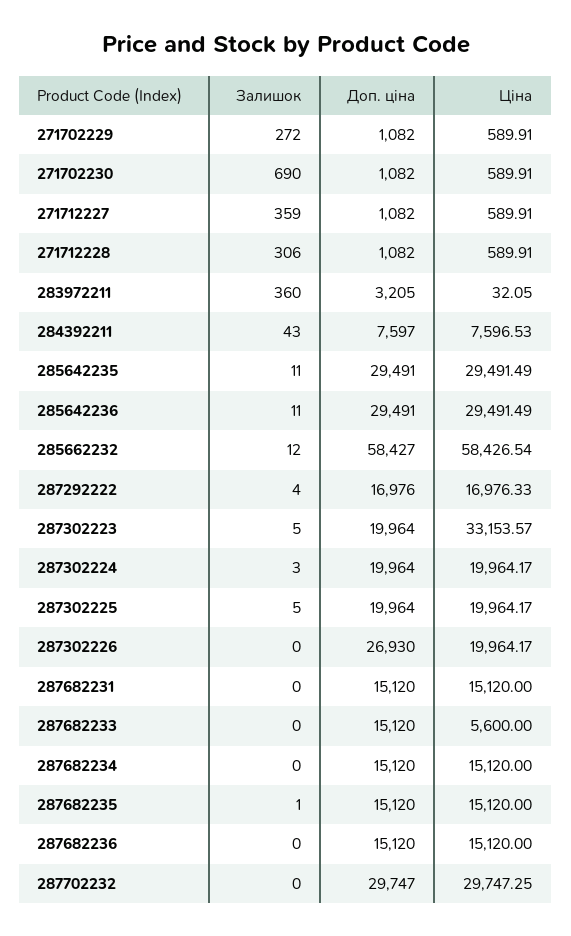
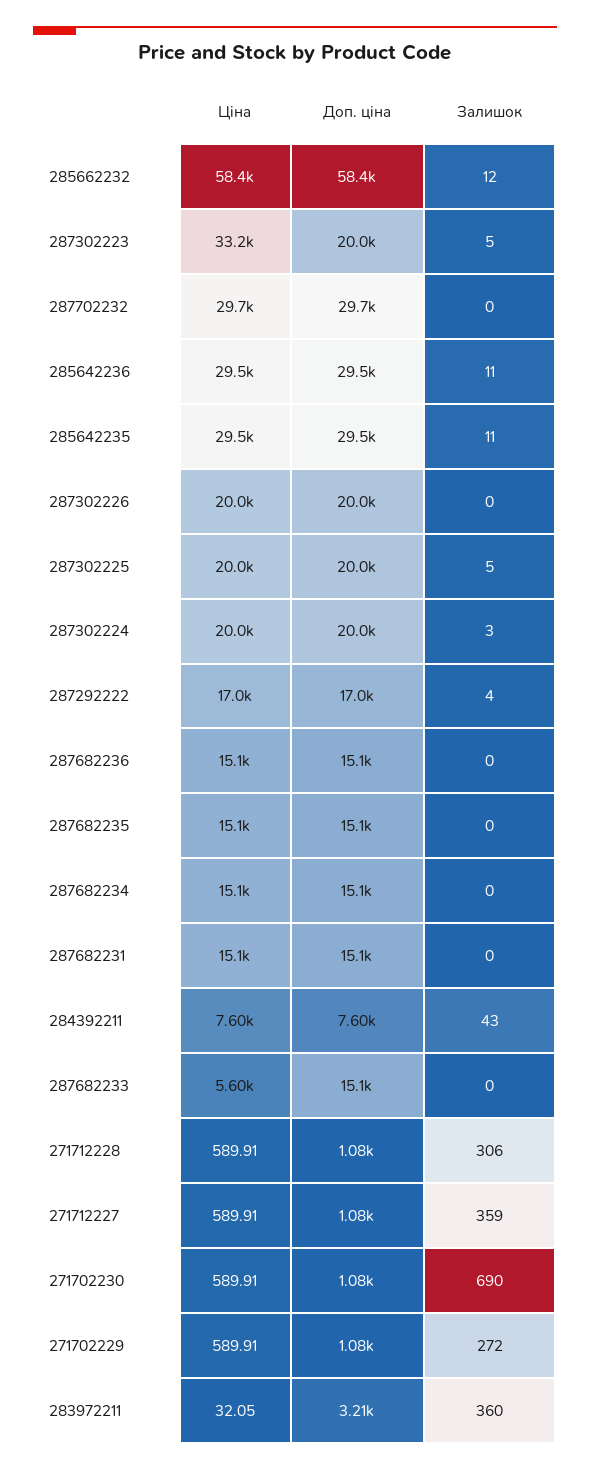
Доп. ціна, 287302226: 26930 -> 20000
Залишок, 287682235: 1 -> 0

